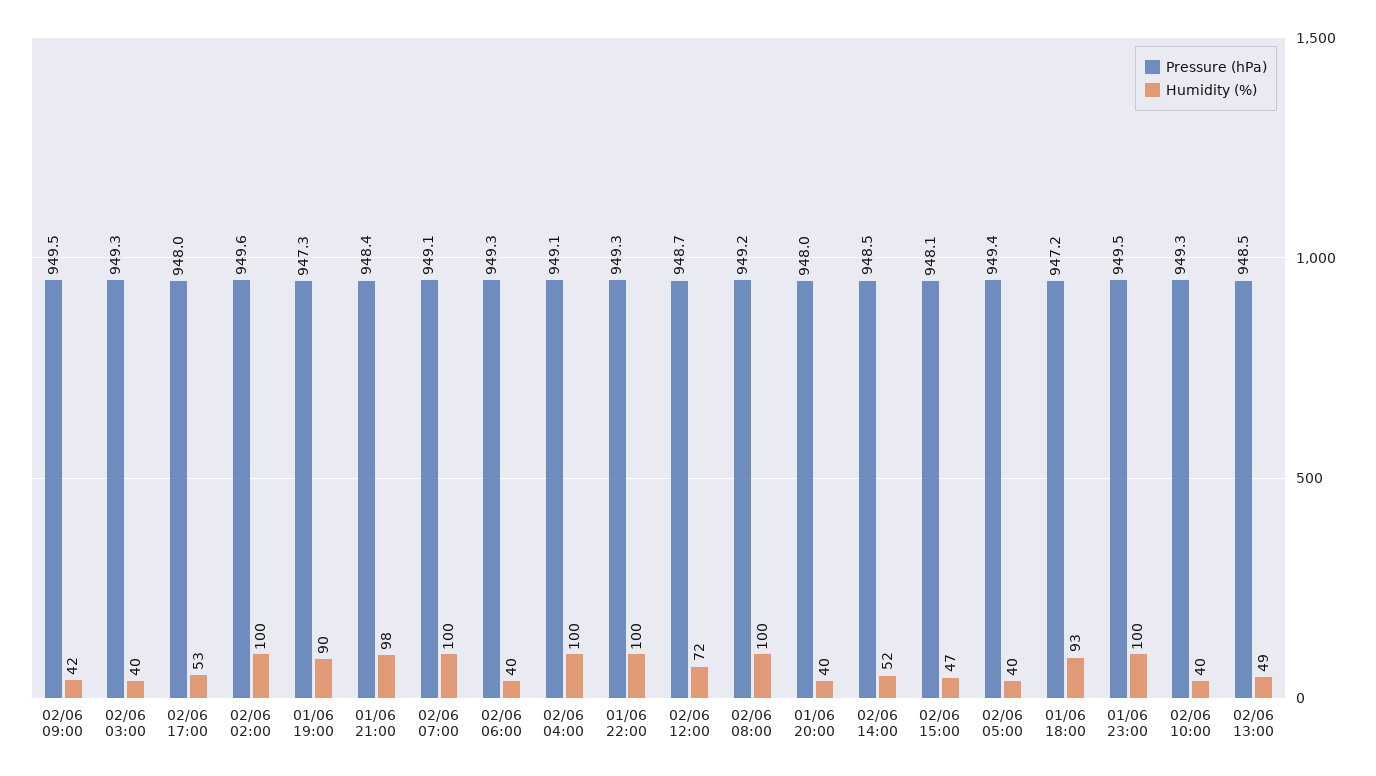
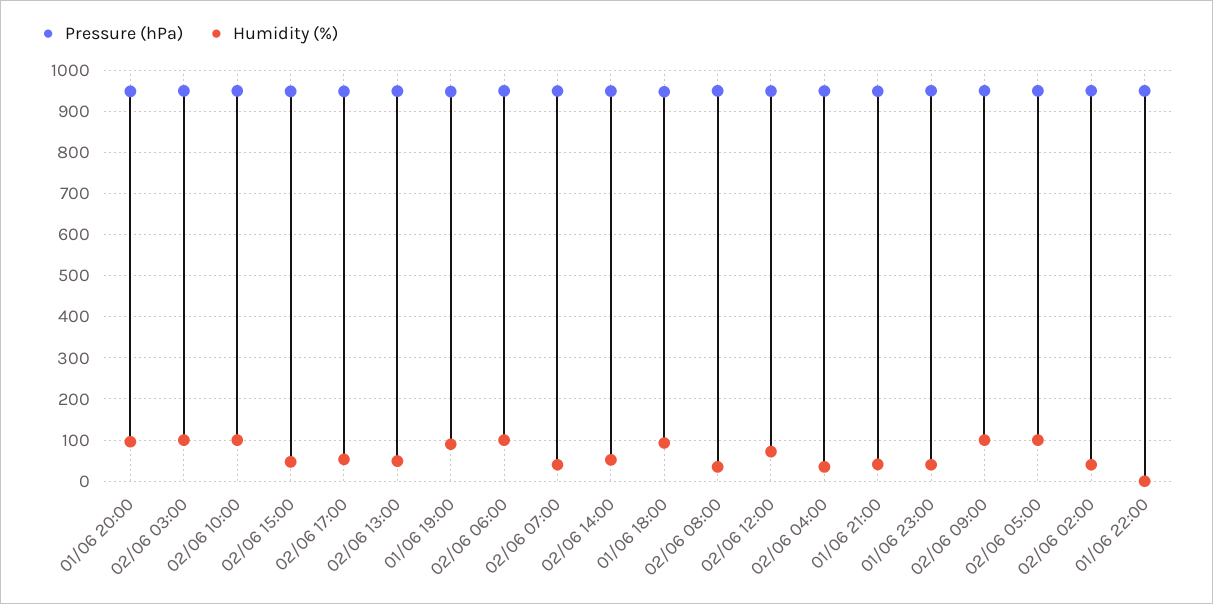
Humidity (%), 02/06 09:00: 42 -> 100
Humidity (%), 02/06 03:00: 40 -> 100
Humidity (%), 02/06 02:00: 100 -> 40
Humidity (%), 01/06 21:00: 98 -> 40
Humidity (%), 02/06 07:00: 100 -> 40
Humidity (%), 02/06 06:00: 40 -> 100
Humidity (%), 02/06 04:00: 100 -> 40
Humidity (%), 01/06 22:00: 100 -> 0
Humidity (%), 02/06 08:00: 100 -> 40
Humidity (%), 01/06 20:00: 40 -> 100
Humidity (%), 02/06 05:00: 40 -> 100
Humidity (%), 01/06 23:00: 100 -> 40
Humidity (%), 02/06 10:00: 40 -> 100

